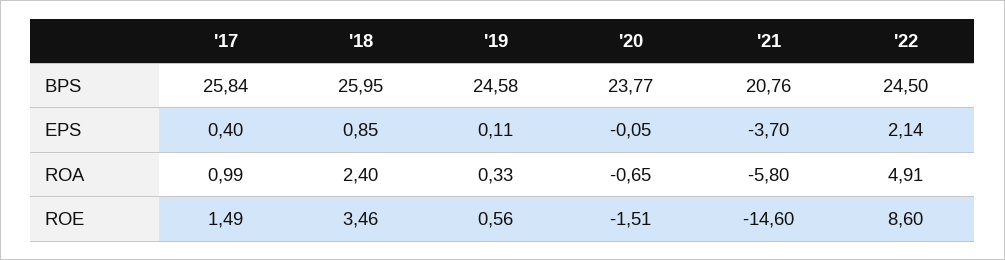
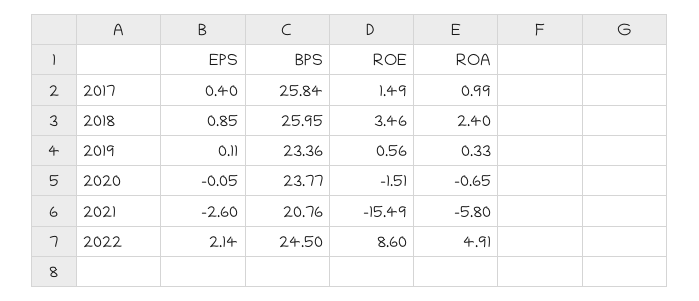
'19, BPS: 24.58 -> 23.36
'21, EPS: -3.7 -> -2.6
'21, ROE: -14.6 -> -15.49

